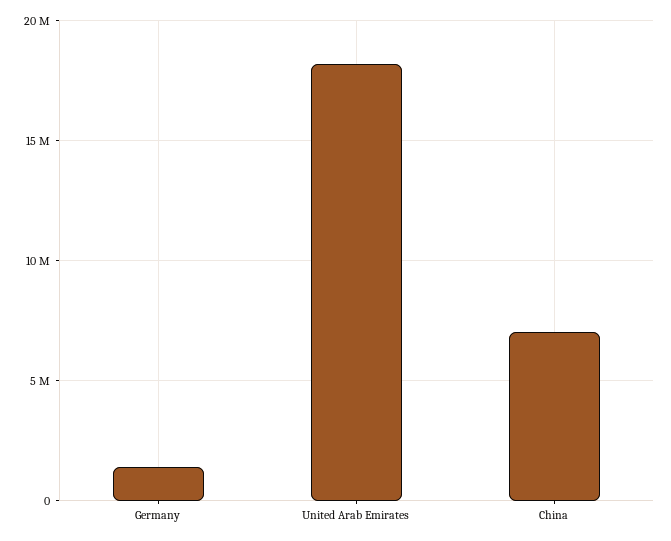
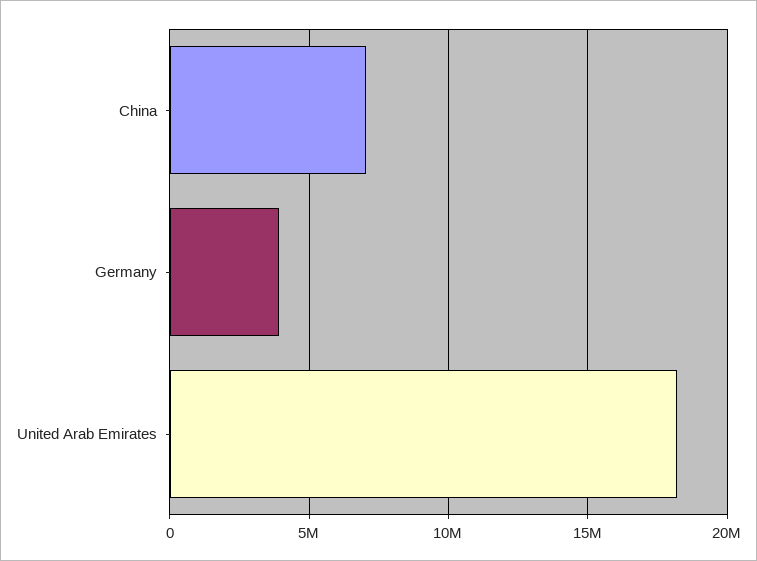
Germany: 1500000 -> 4000000

